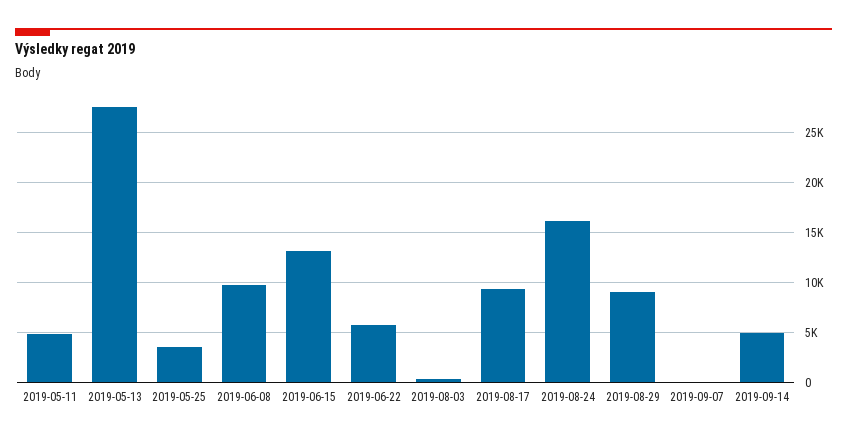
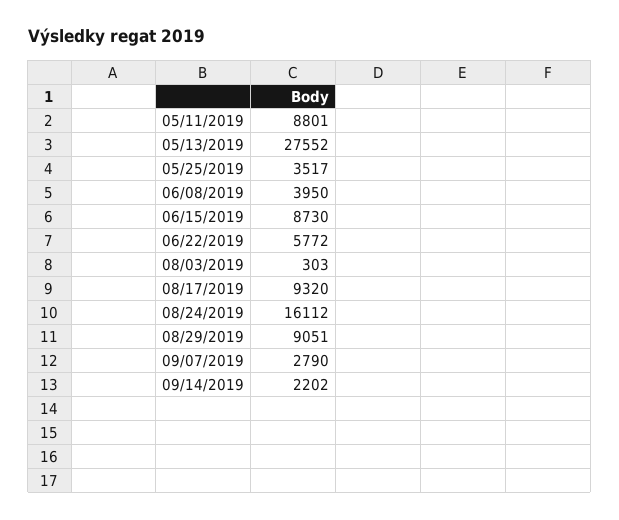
2019-05-11: 5000 -> 8801
2019-06-08: 10000 -> 3950
2019-06-15: 13000 -> 8730
2019-09-07: 0 -> 2790
2019-09-14: 5000 -> 2202

